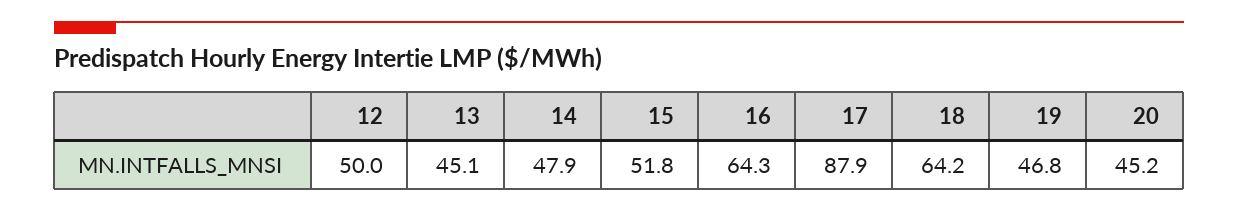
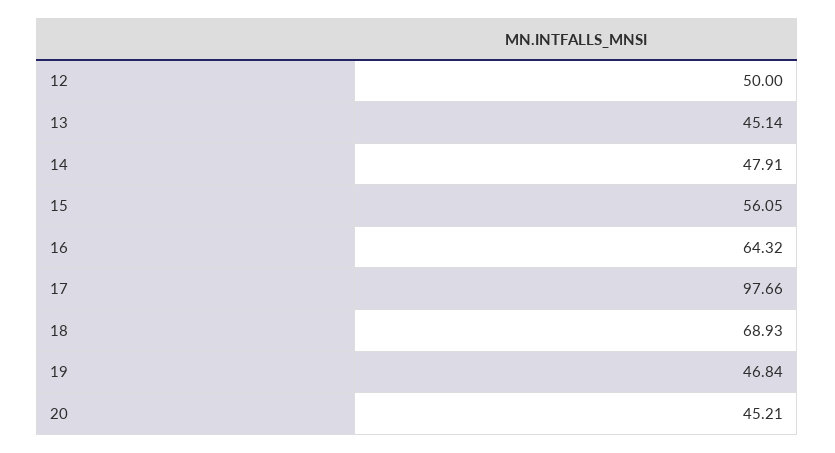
15: 51.8 -> 56.05
17: 87.9 -> 97.66
18: 64.2 -> 68.93

